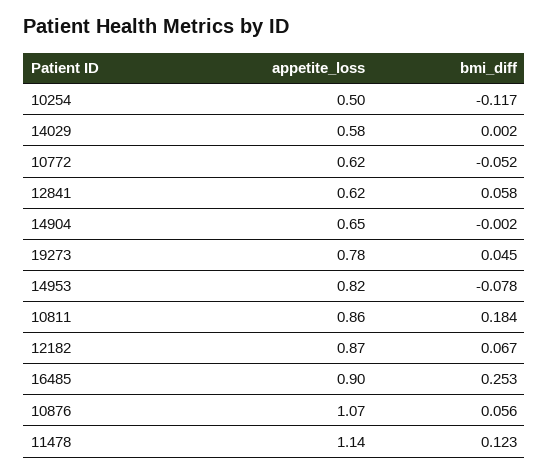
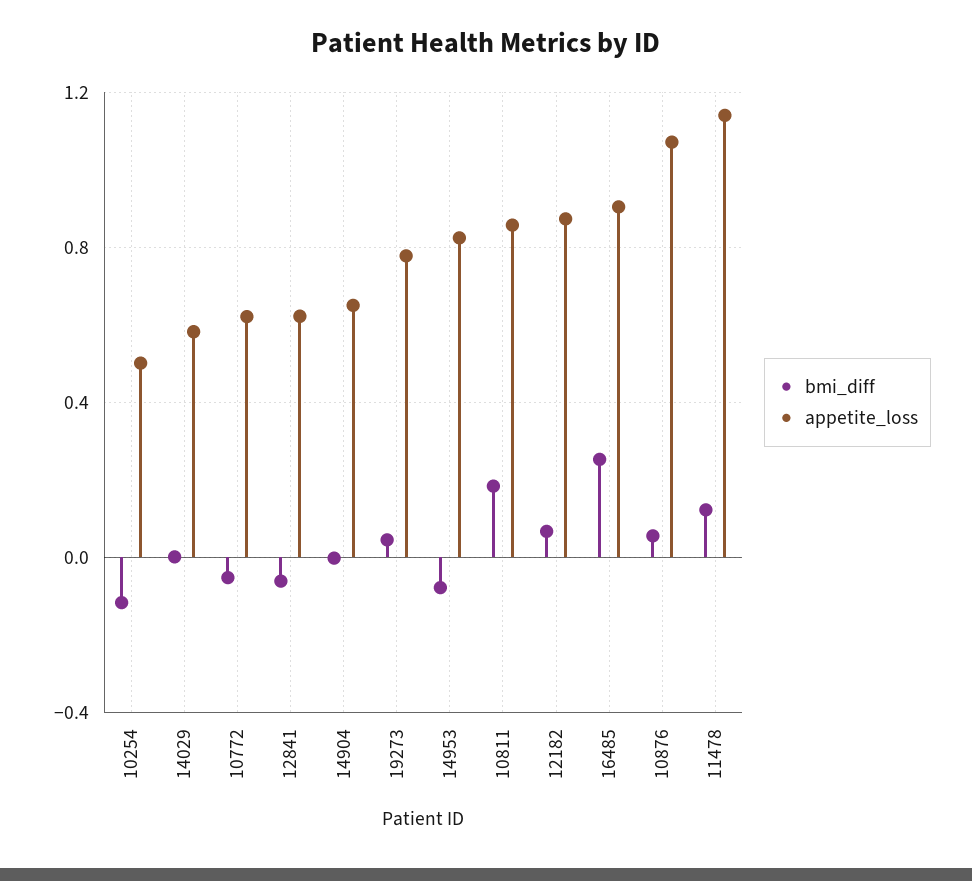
bmi_diff, 12841: 0.058 -> -0.05

